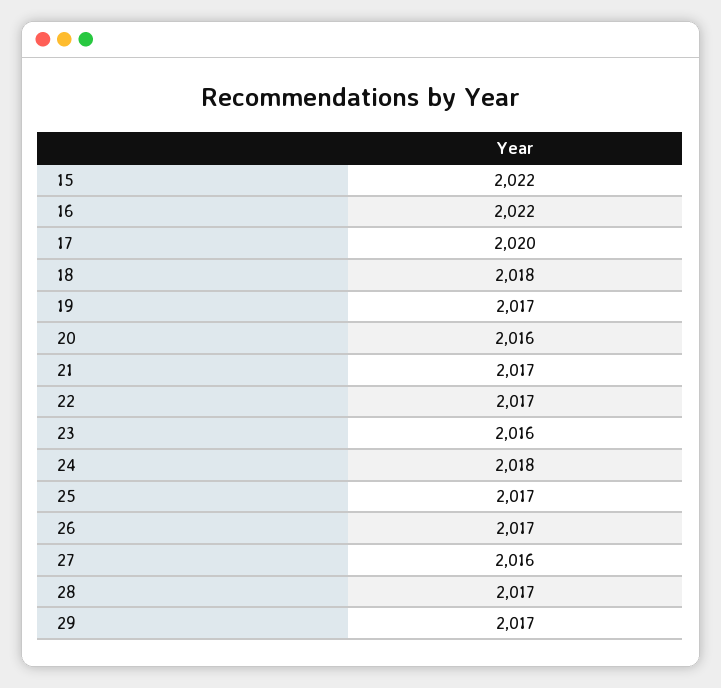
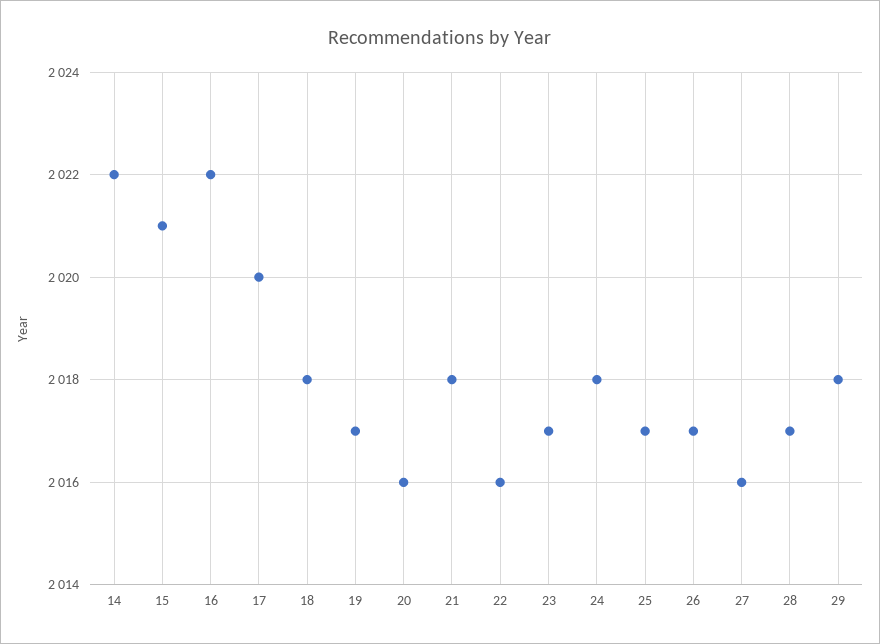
15: 2022 -> 2021
21: 2017 -> 2018
22: 2017 -> 2016
23: 2016 -> 2017
29: 2017 -> 2018
14: none -> 2022

